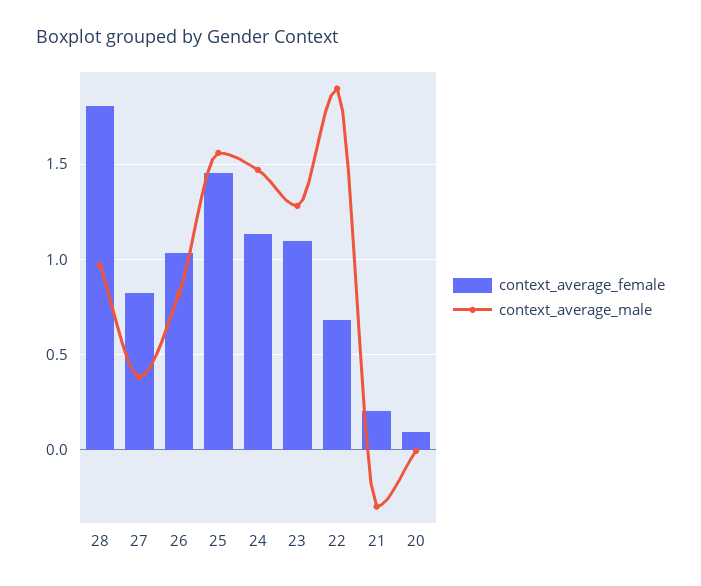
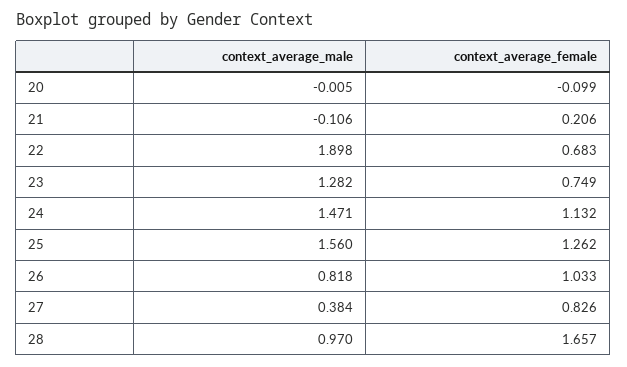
context_average_female, 28: 1.8 -> 1.657
context_average_female, 25: 1.45 -> 1.262
context_average_female, 23: 1.1 -> 0.749
context_average_male, 21: -0.3 -> -0.106
context_average_female, 20: 0.1 -> -0.099

